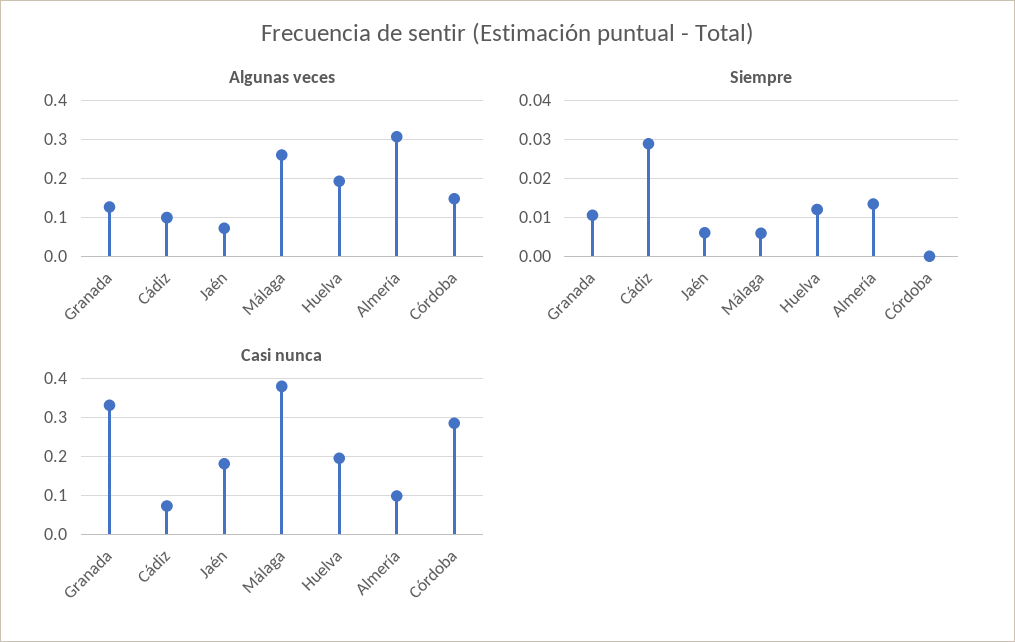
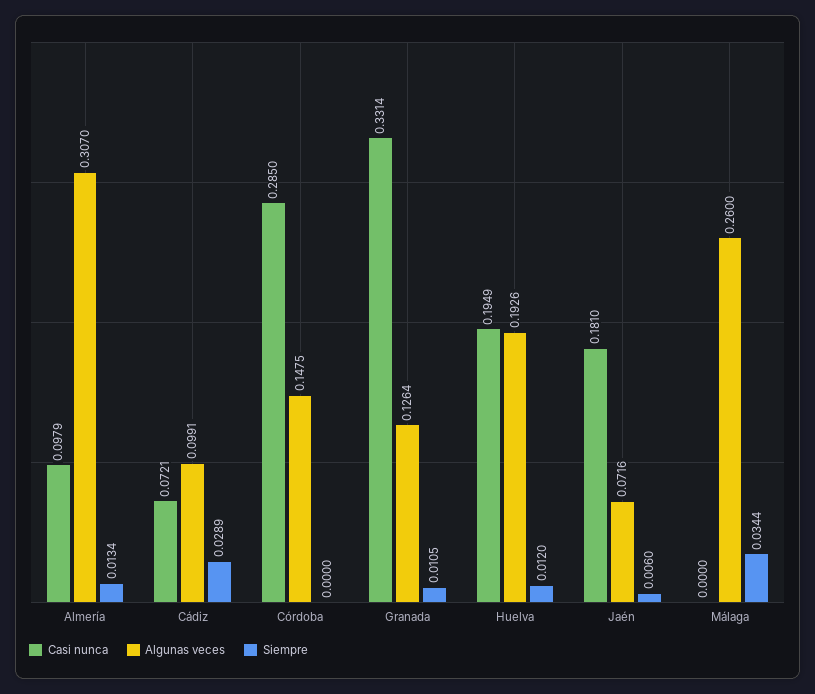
Siempre, Málaga: 0.006 -> 0.0344
Casi nunca, Málaga: 0.38 -> 0

